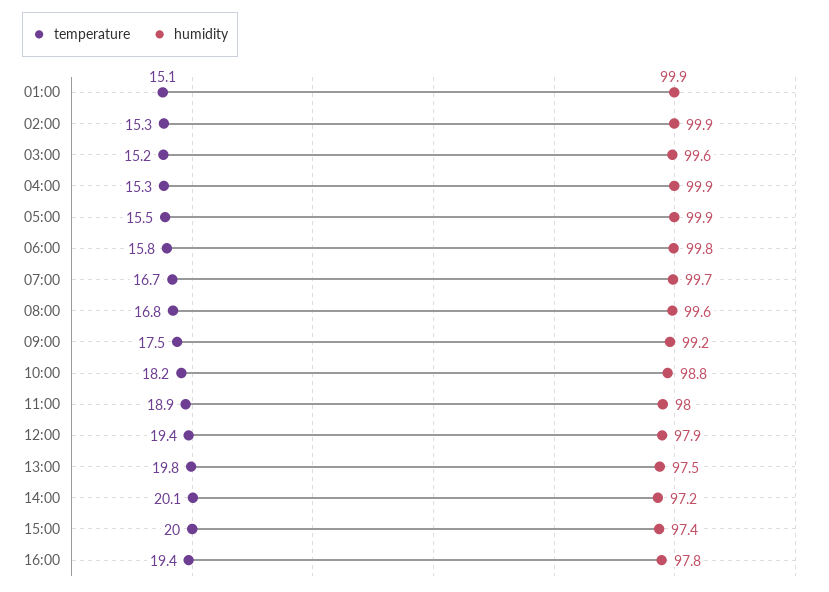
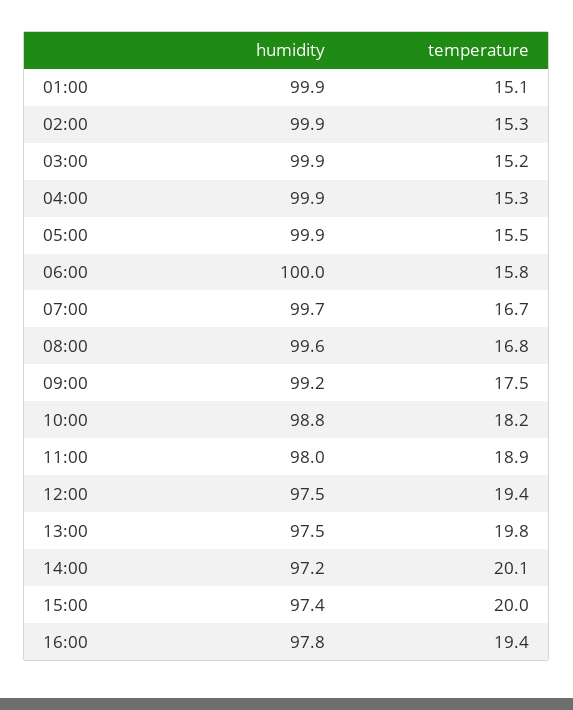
humidity, 03:00: 99.6 -> 99.9
humidity, 06:00: 99.8 -> 100
humidity, 12:00: 97.9 -> 97.5

